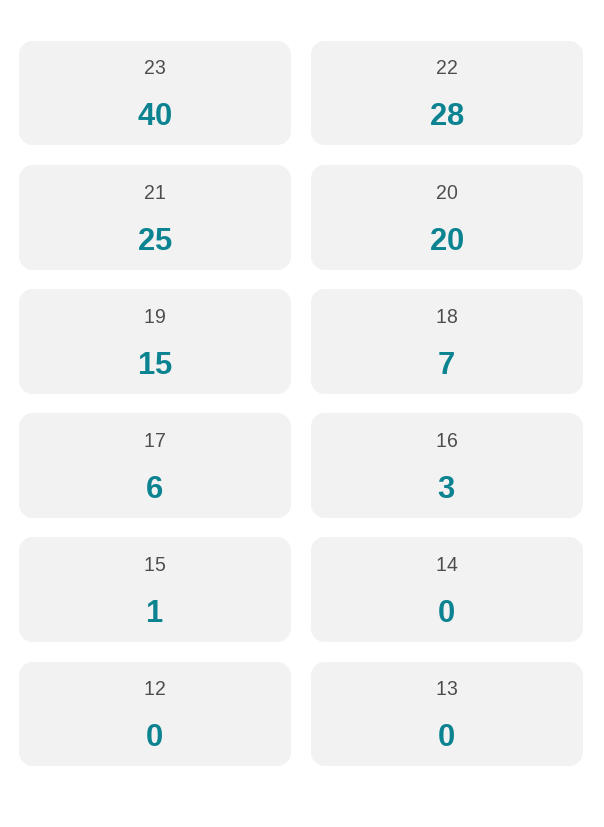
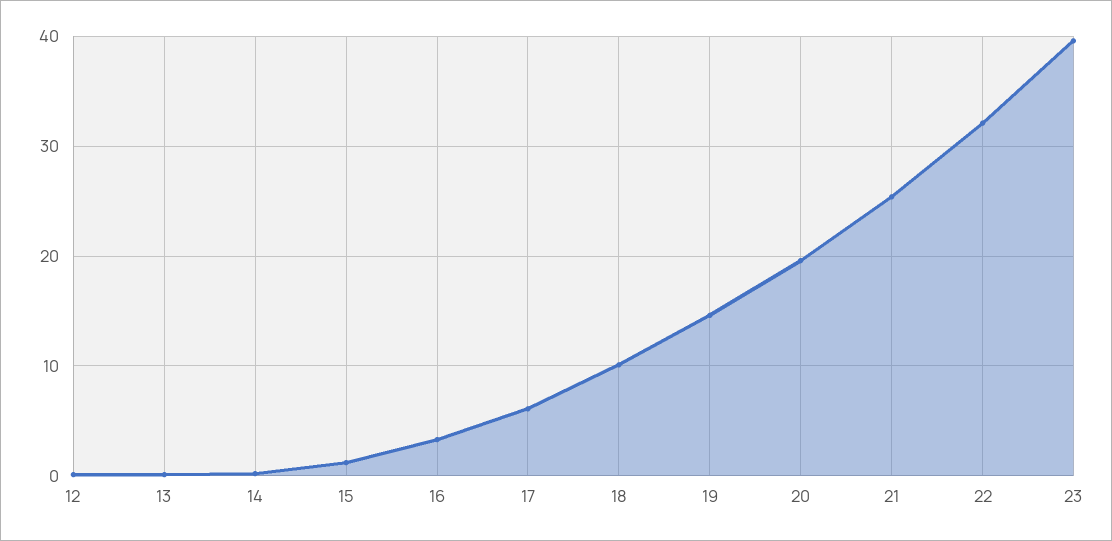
22: 28 -> 32
18: 7 -> 10

